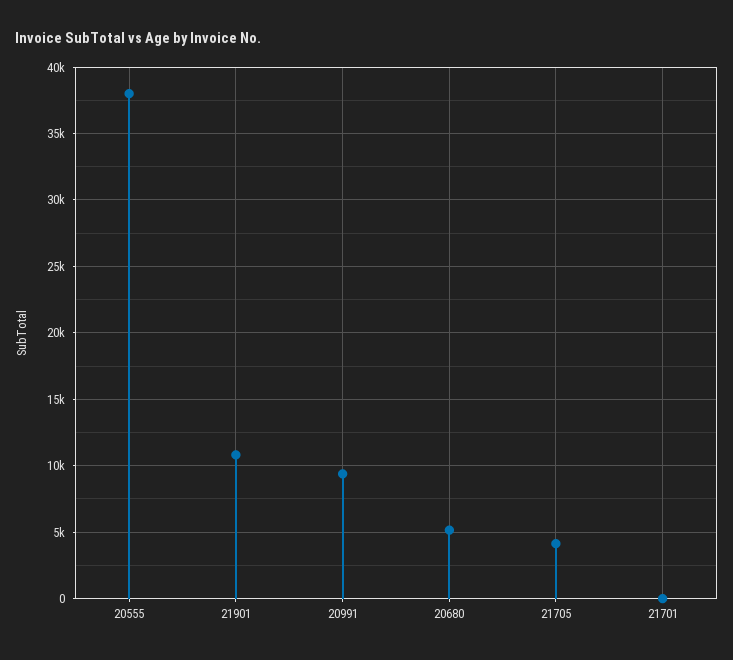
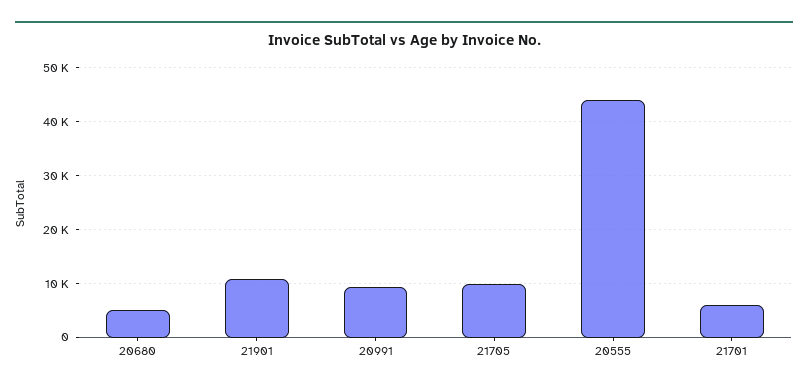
20555: 38000 -> 44000
21705: 4000 -> 10000
21701: 0 -> 6000

